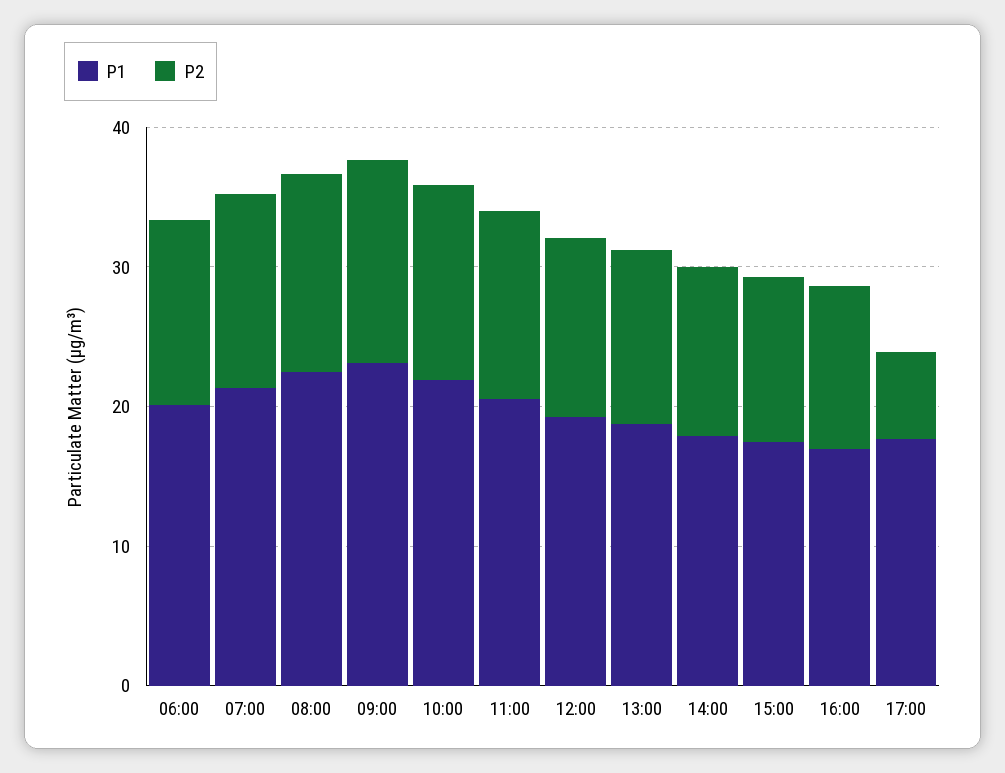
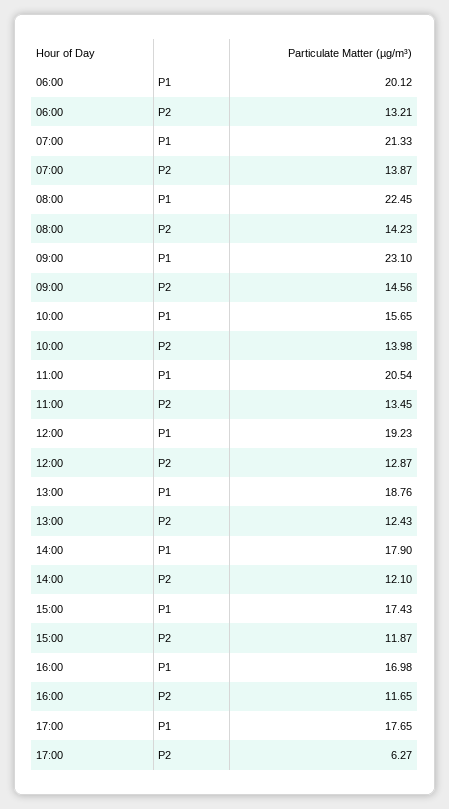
P1, 10:00: 22 -> 15.65

